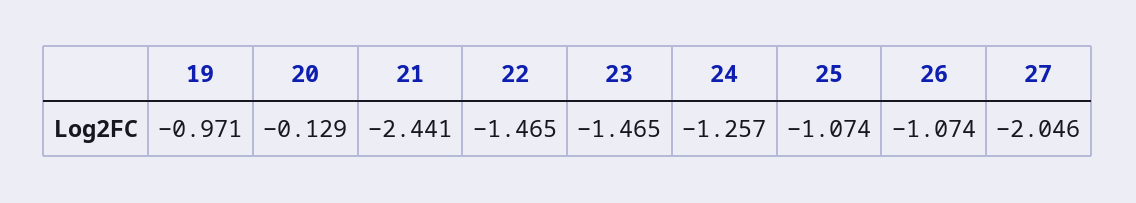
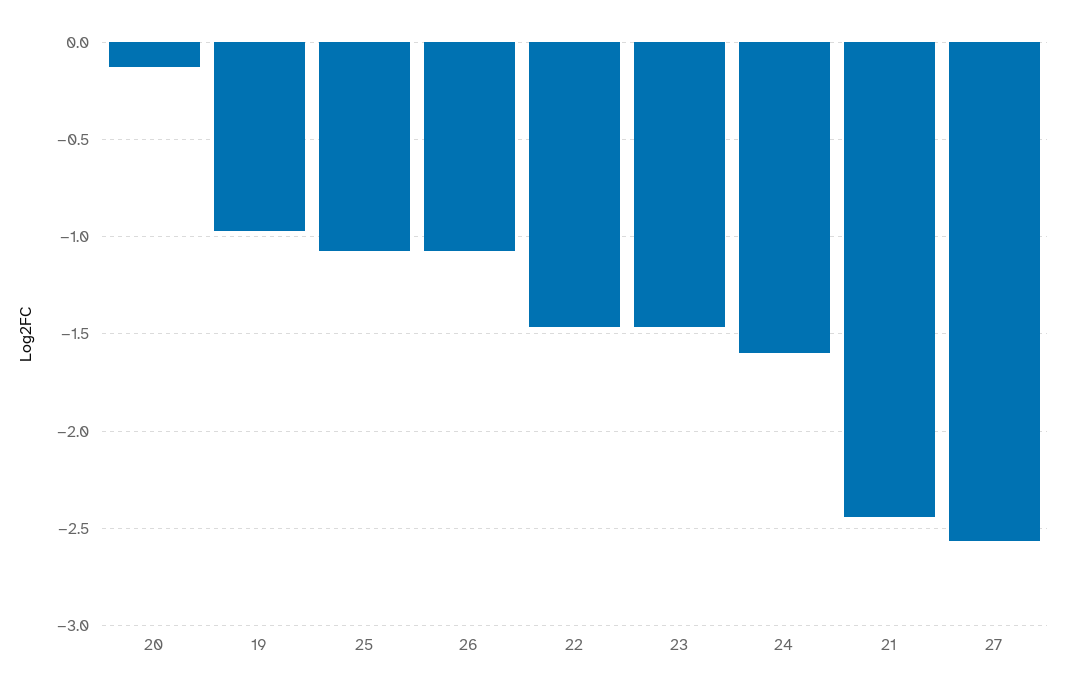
24: -1.257 -> -1.6
27: -2.046 -> -2.55

